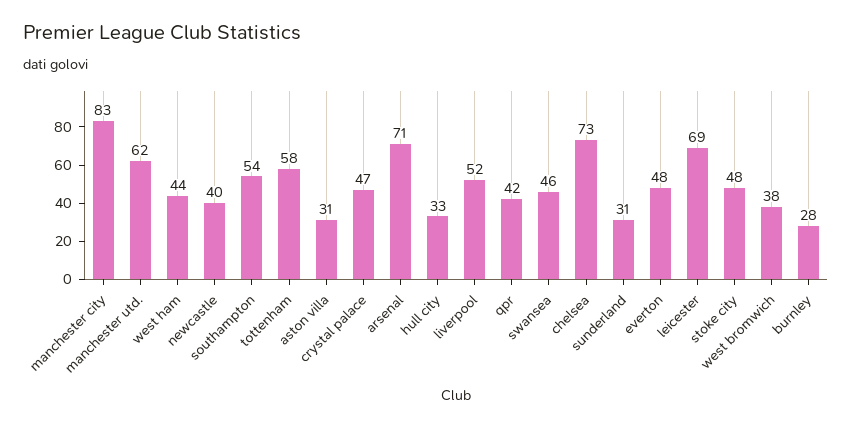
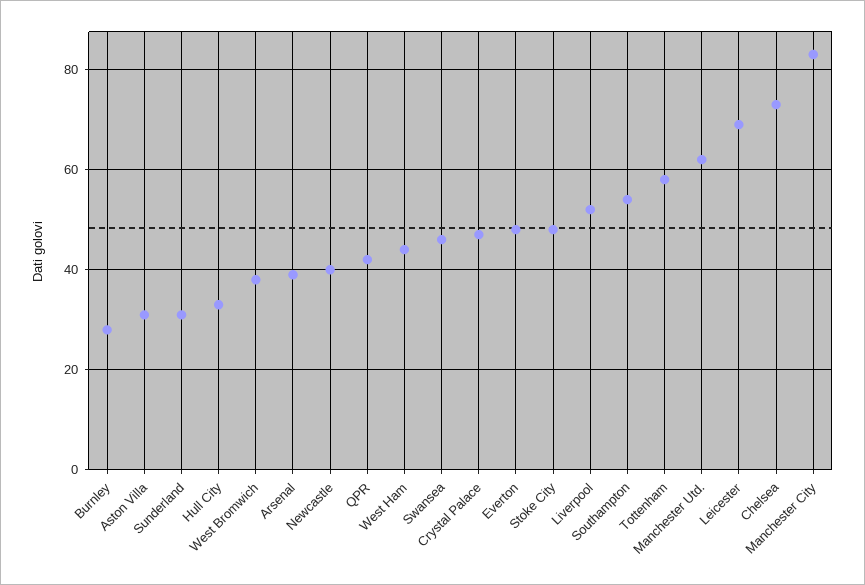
arsenal: 71 -> 40

